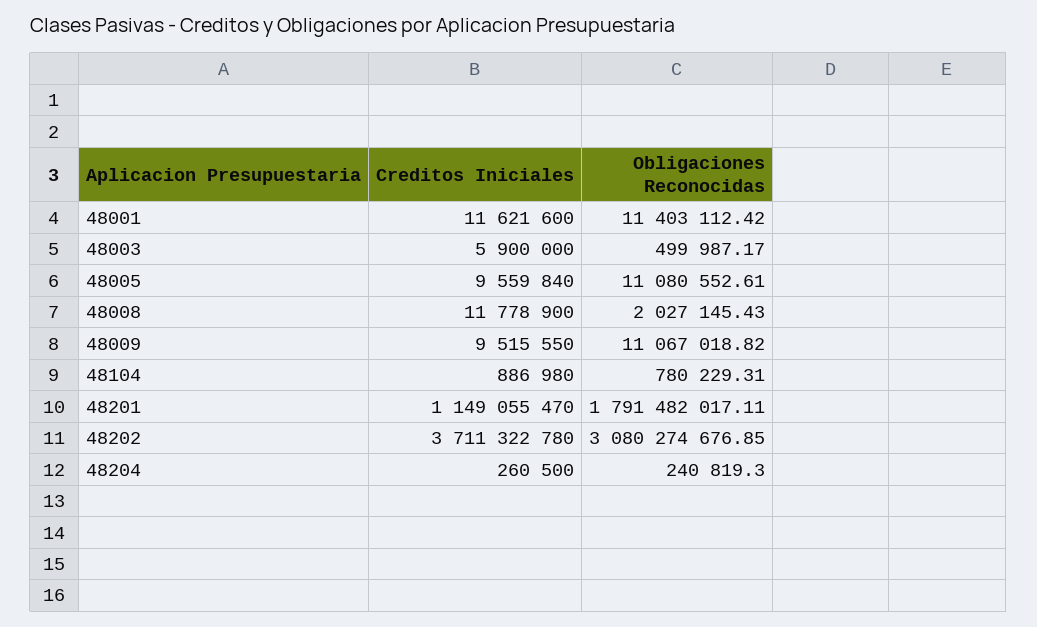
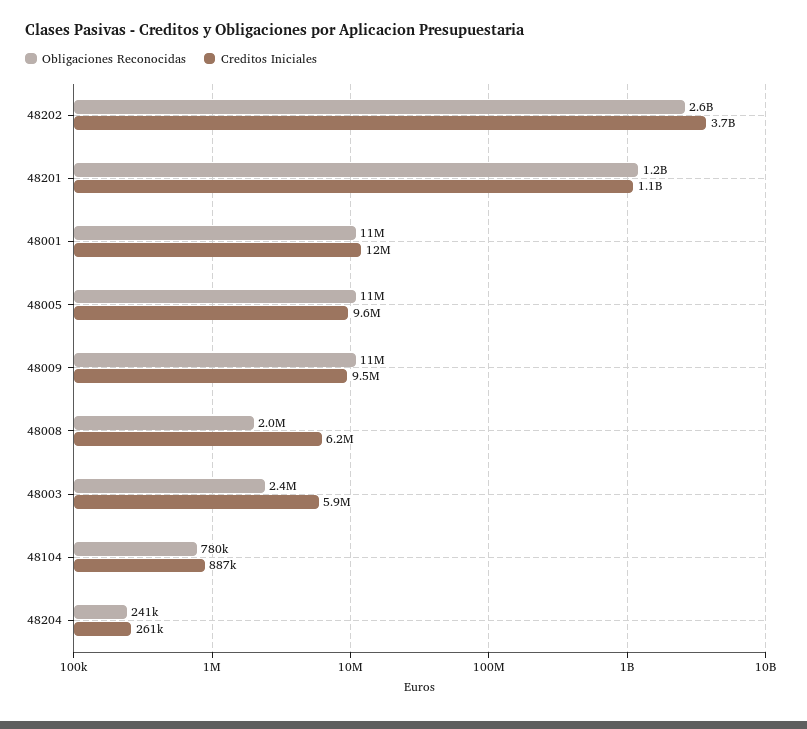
Obligaciones Reconocidas, 48003: 499987.17 -> 2400000
Creditos Iniciales, 48008: 11778900 -> 6200000
Obligaciones Reconocidas, 48201: 1791482017.11 -> 1200000000
Obligaciones Reconocidas, 48202: 3080274676.85 -> 2600000000

